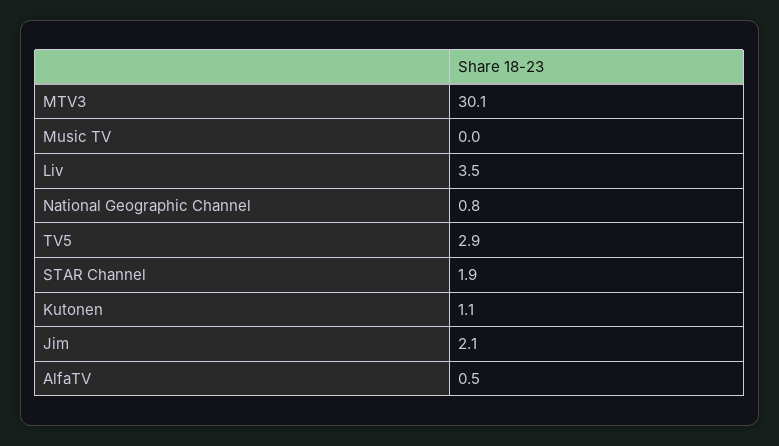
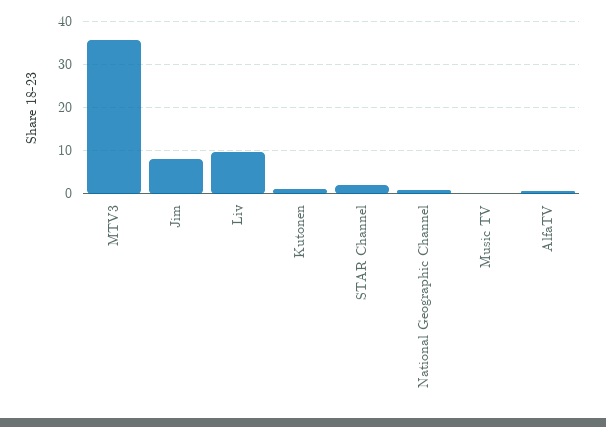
MTV3: 30.1 -> 36
Liv: 3.5 -> 10
TV5: 2.9 -> none
Jim: 2.1 -> 8

